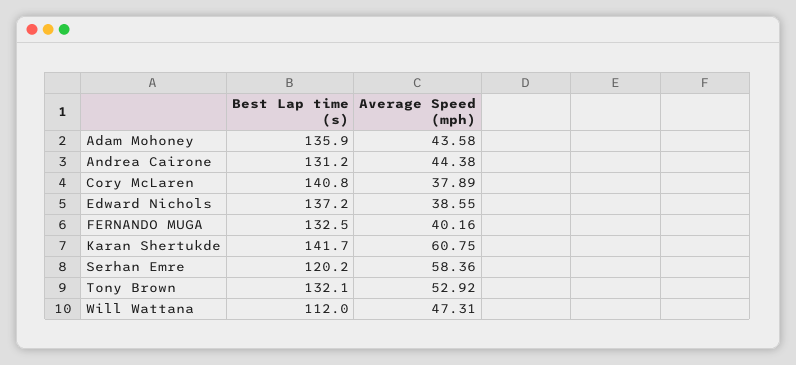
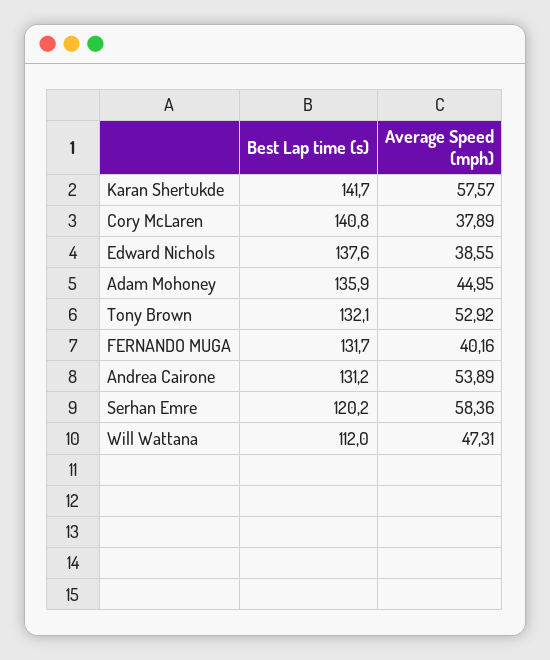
Average Speed (mph), Adam Mohoney: 43.58 -> 44.95
Average Speed (mph), Andrea Cairone: 44.38 -> 53.89
Best Lap time (s), Edward Nichols: 137.2 -> 137.6
Best Lap time (s), FERNANDO MUGA: 132.5 -> 131.7
Average Speed (mph), Karan Shertukde: 60.75 -> 57.57

